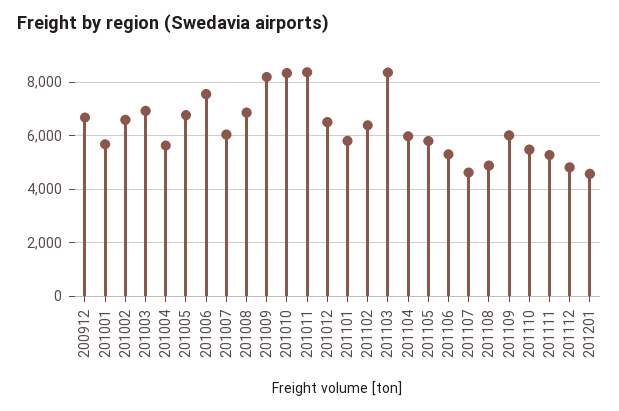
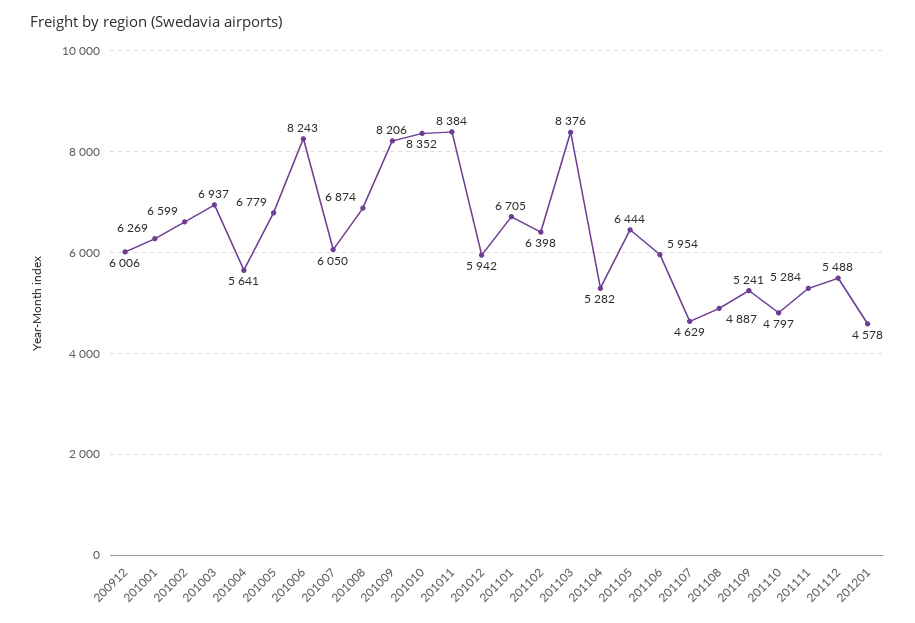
200912: 6750 -> 6006
201001: 5750 -> 6269
201006: 7500 -> 8243
201012: 6500 -> 5942
201101: 5750 -> 6705
201104: 6000 -> 5282
201105: 5750 -> 6444
201106: 5250 -> 5954
201109: 6000 -> 5241
201110: 5500 -> 4797
201112: 4750 -> 5488

